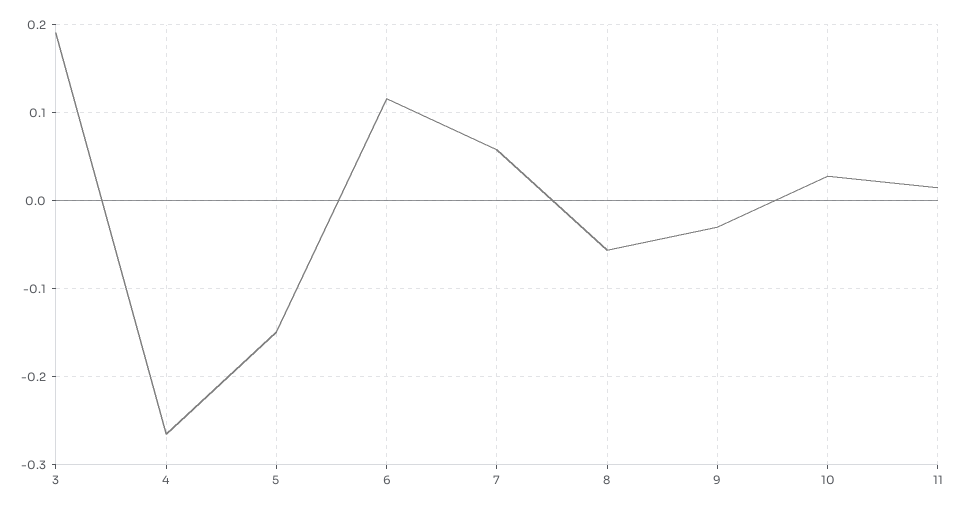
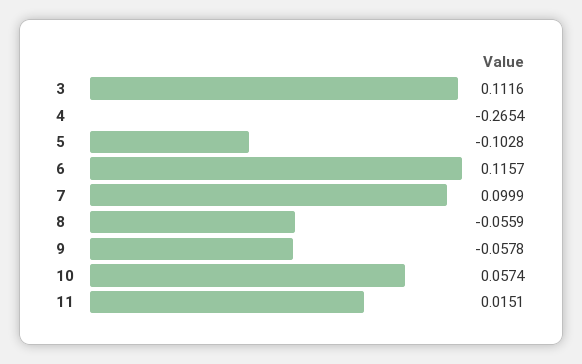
3: 0.19 -> 0.1116
5: -0.15 -> -0.1028
7: 0.06 -> 0.0999
9: -0.03 -> -0.0578
10: 0.03 -> 0.0574

